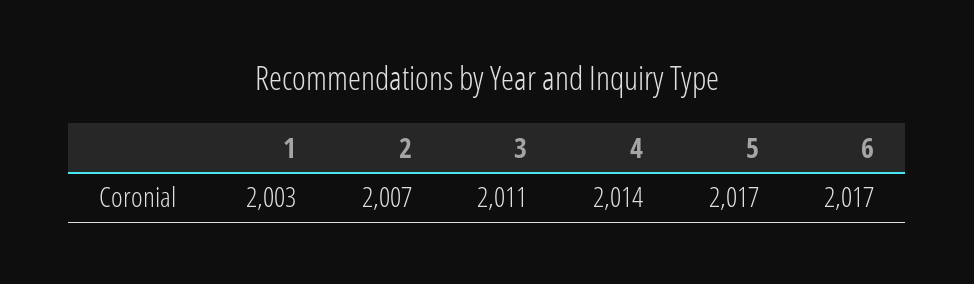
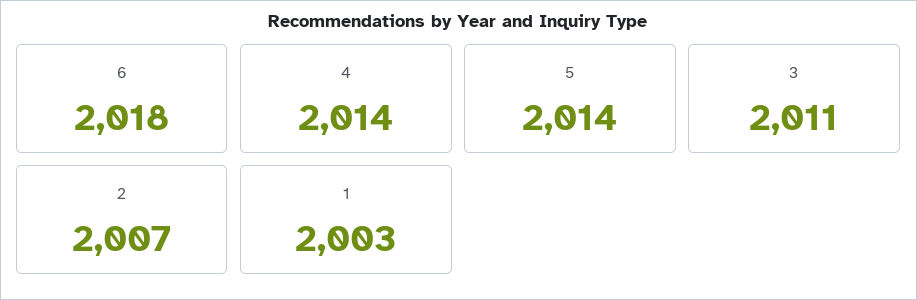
5: 2017 -> 2014
6: 2017 -> 2018

